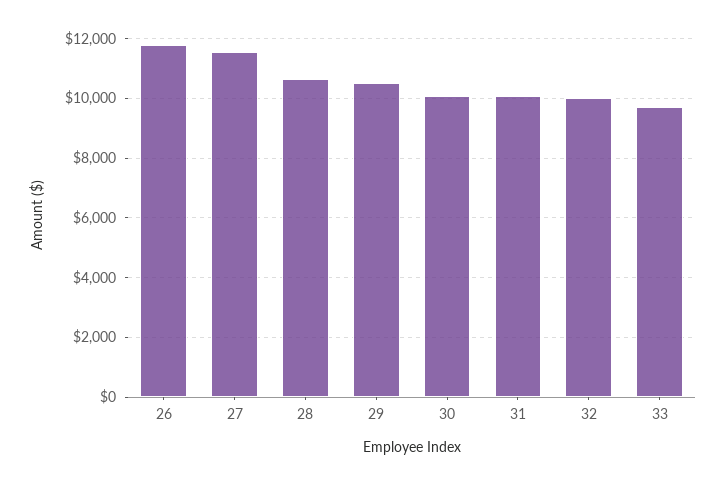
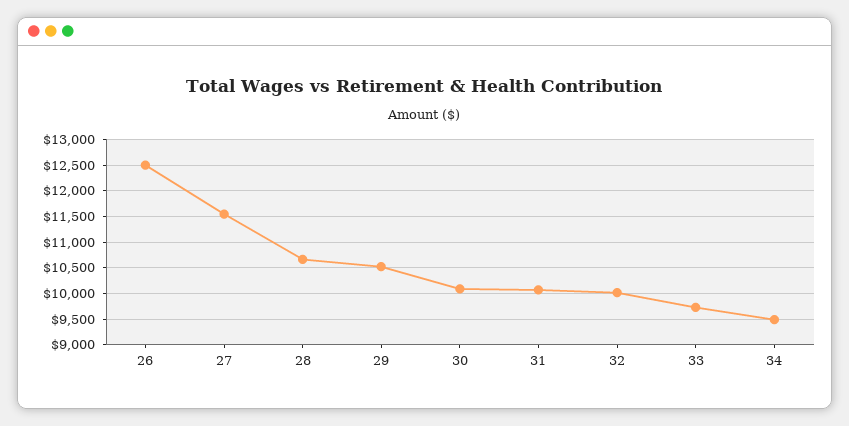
26: 11750 -> 12500
34: none -> 9500

